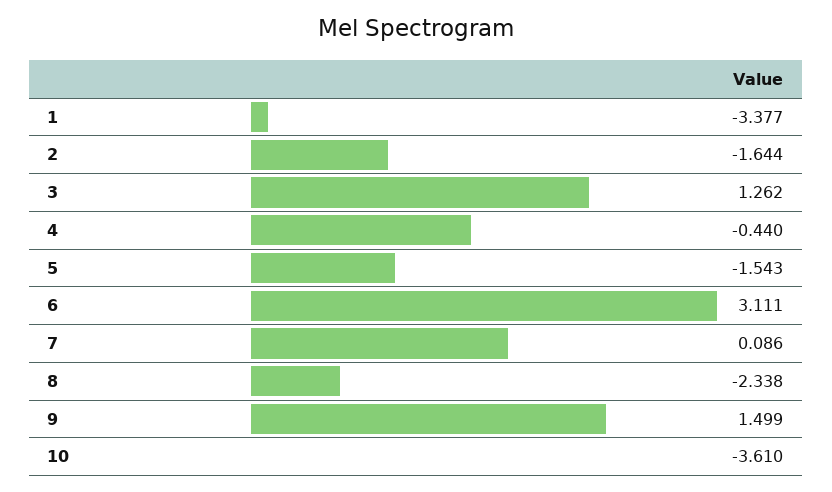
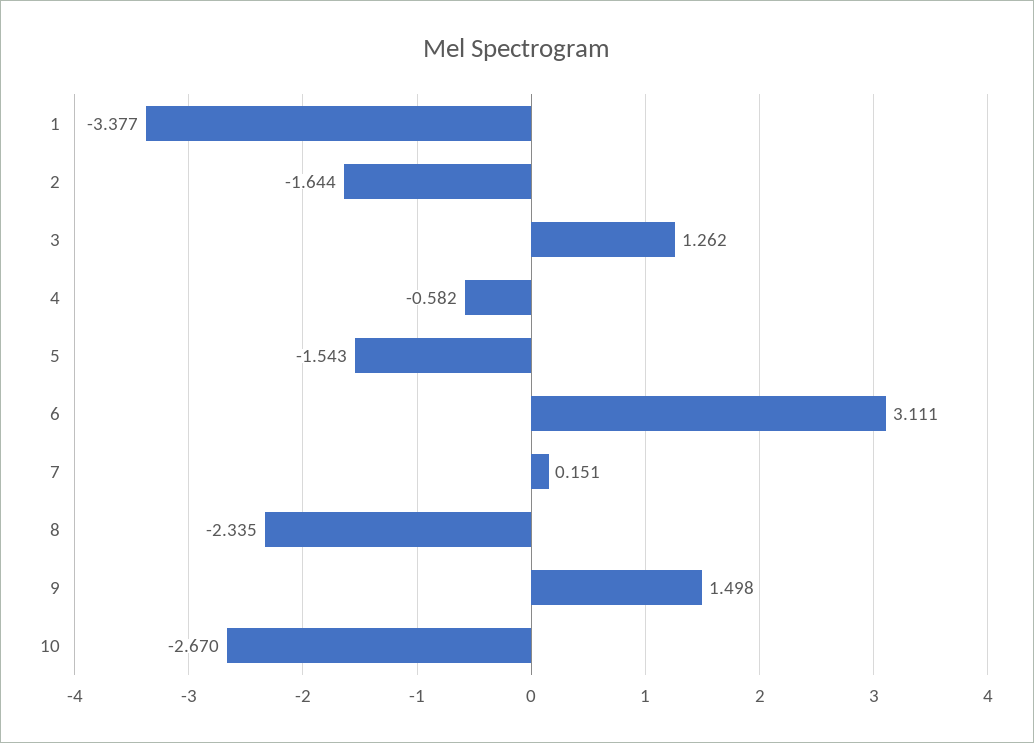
4: -0.44 -> -0.582
7: 0.086 -> 0.151
8: -2.338 -> -2.335
9: 1.499 -> 1.498
10: -3.61 -> -2.67

